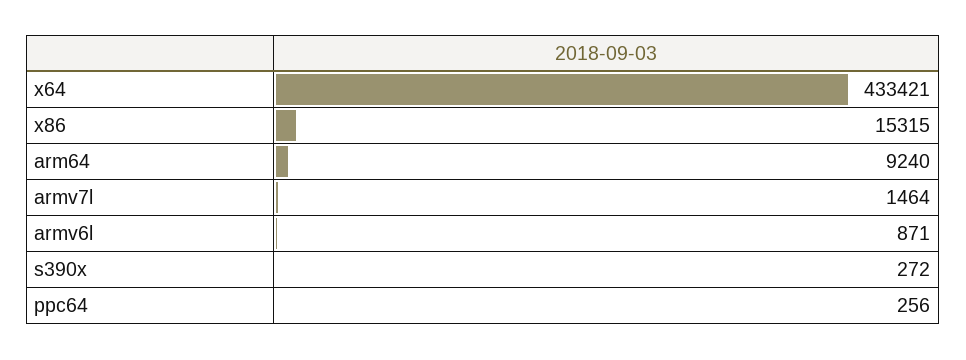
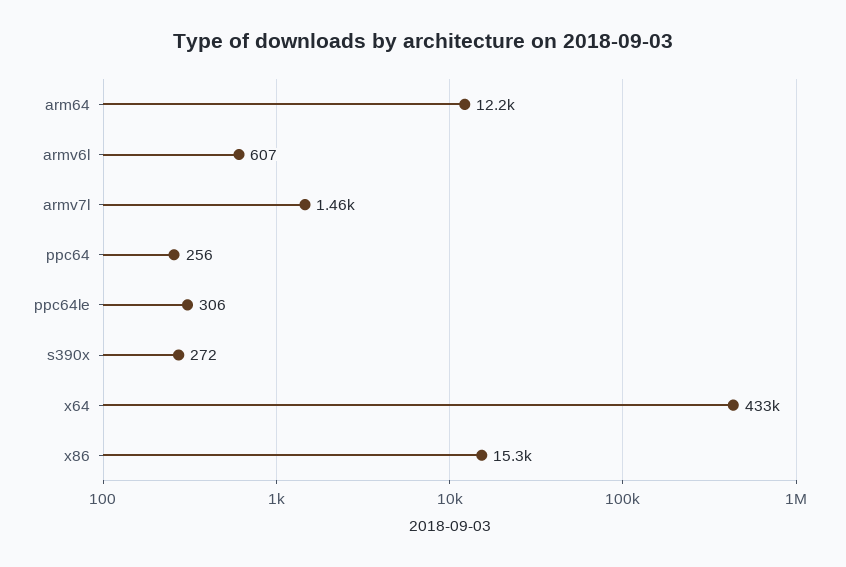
arm64: 9240 -> 12200
armv6l: 871 -> 607
ppc64le: none -> 306

